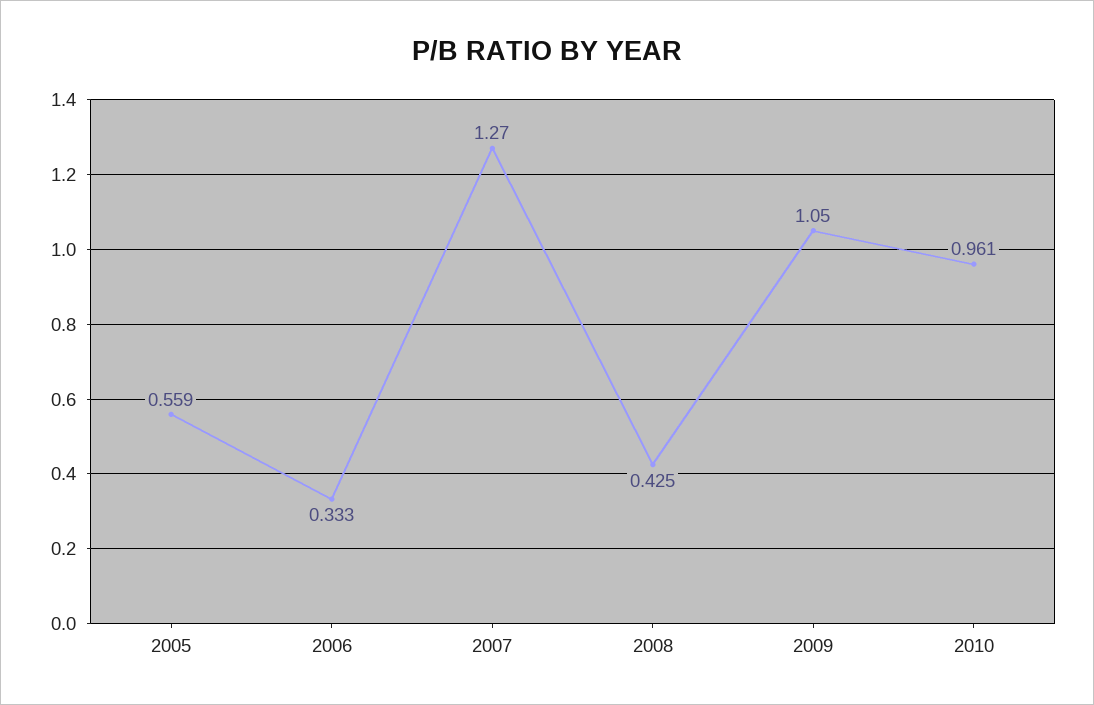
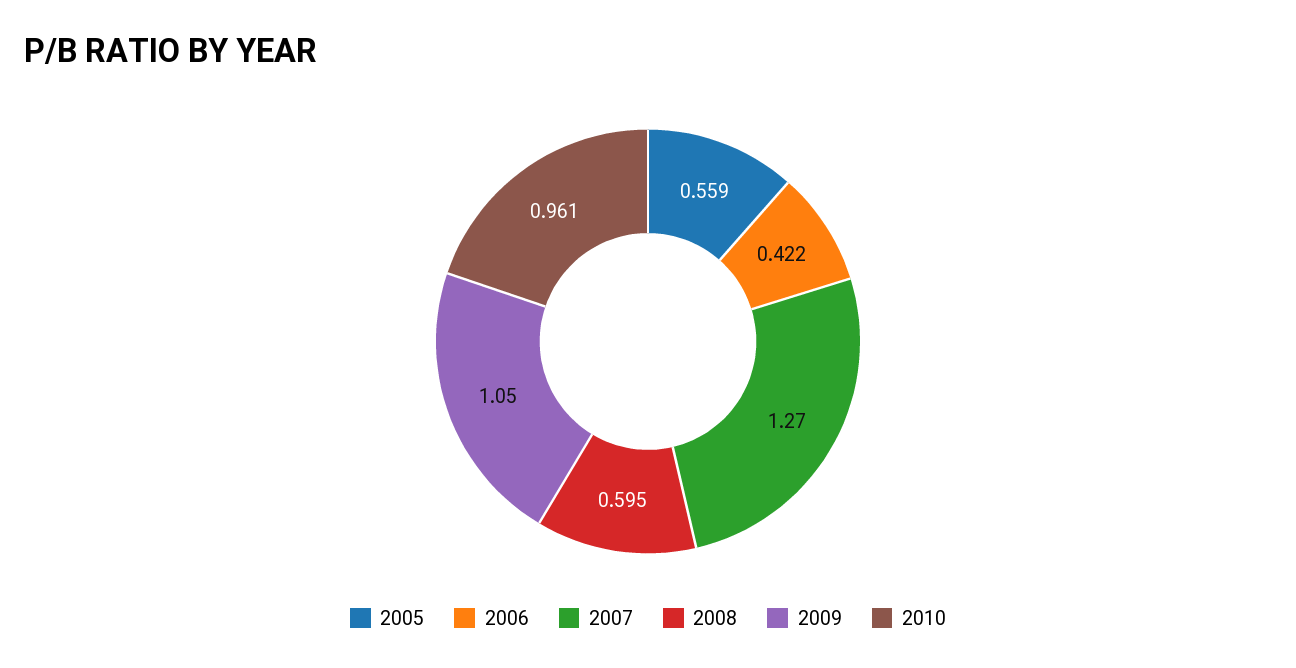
2006: 0.333 -> 0.422
2008: 0.425 -> 0.595

